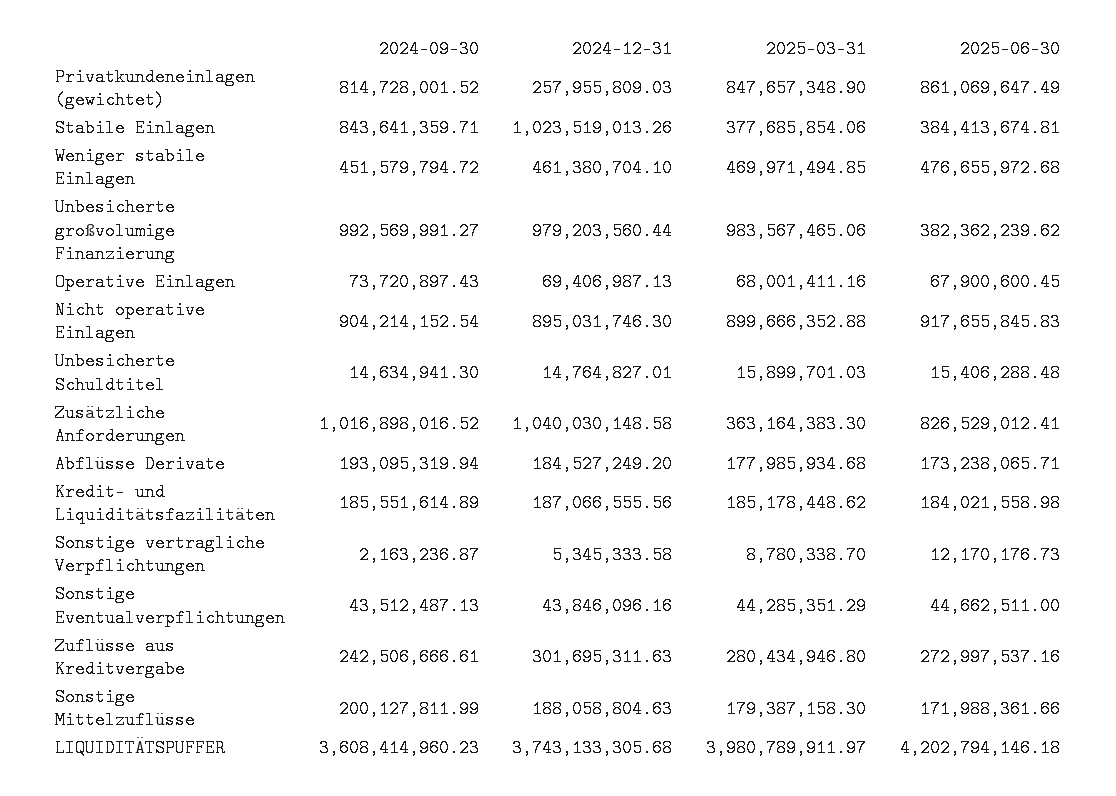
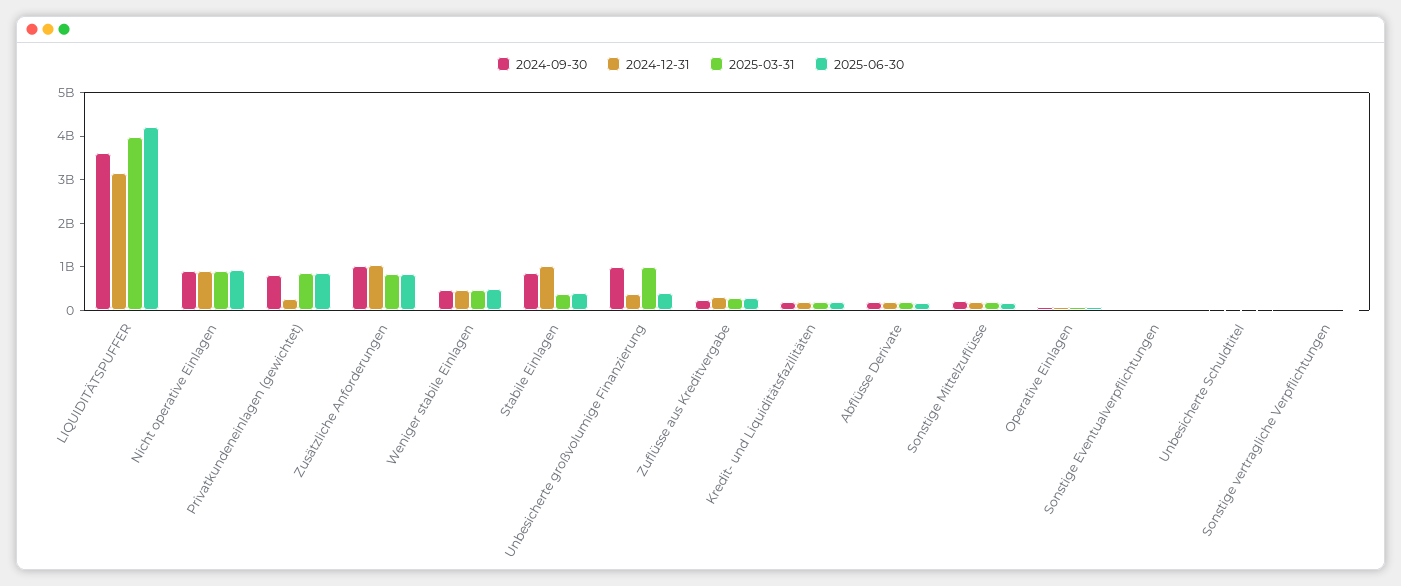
2024-12-31, Unbesicherte großvolumige Finanzierung: 979203560.44 -> 400000000
2025-03-31, Zusätzliche Anforderungen: 363164383.3 -> 800000000
2024-12-31, LIQUIDITÄTSPUFFER: 3743133305.68 -> 3200000000

